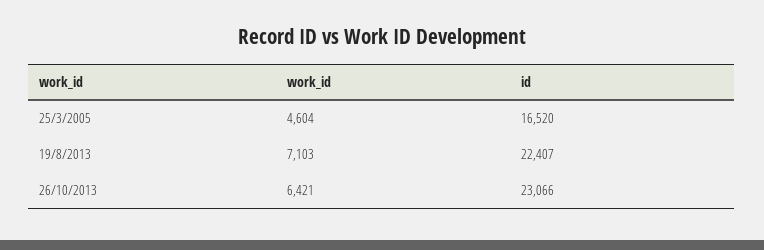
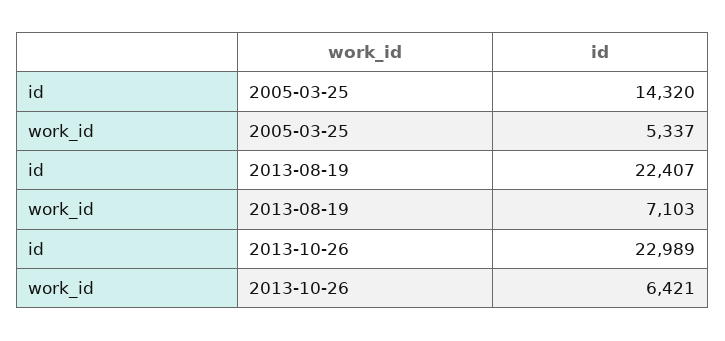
work_id, 25/3/2005: 4604 -> 5337
id, 25/3/2005: 16520 -> 14320
id, 26/10/2013: 23066 -> 22989

